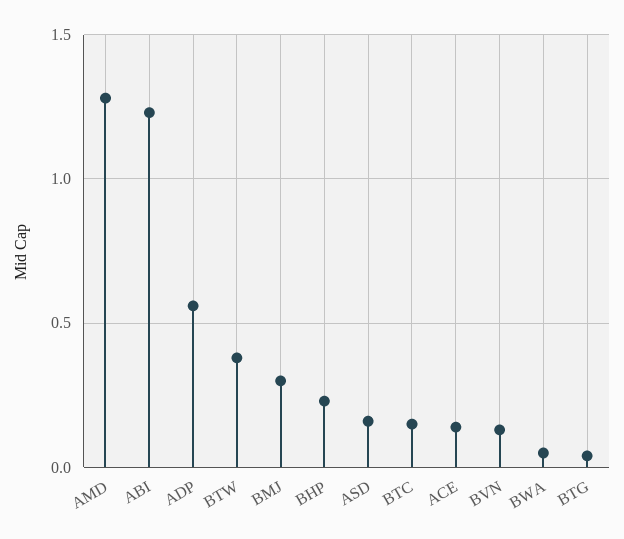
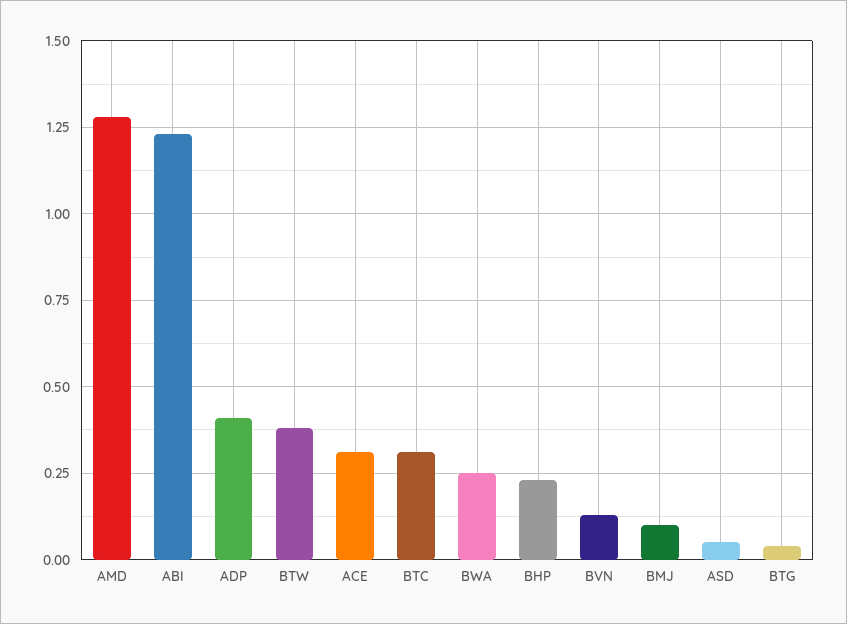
ADP: 0.55 -> 0.4
BMJ: 0.3 -> 0.1
ASD: 0.15 -> 0.05
BTC: 0.15 -> 0.3
ACE: 0.15 -> 0.3
BWA: 0.05 -> 0.25

